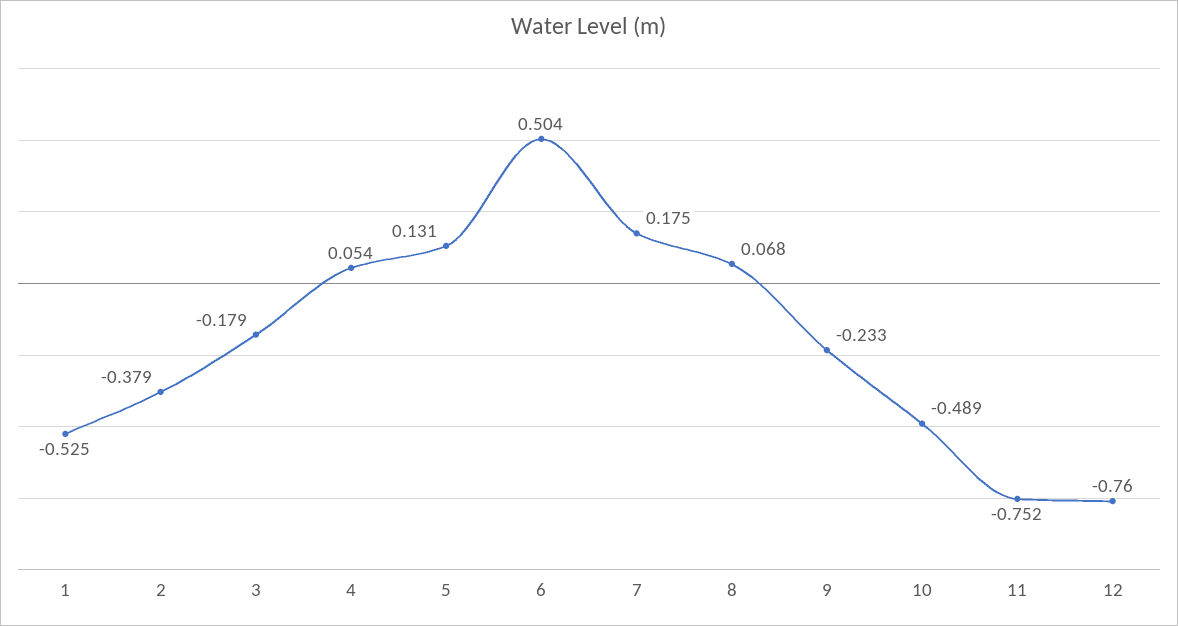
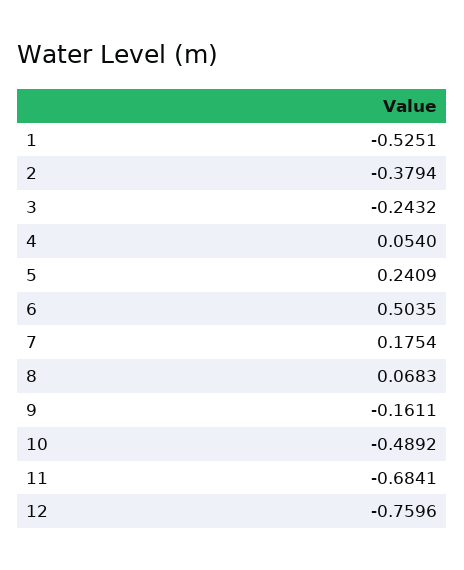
3: -0.179 -> -0.2432
5: 0.131 -> 0.2409
9: -0.233 -> -0.1611
11: -0.752 -> -0.6841

